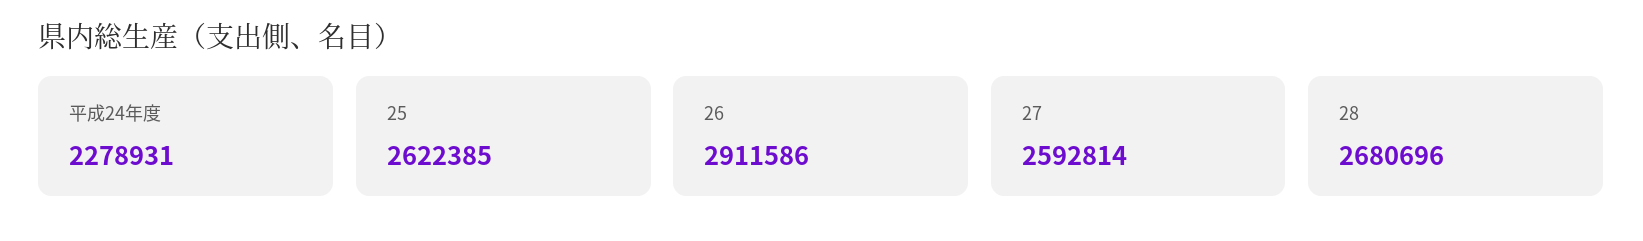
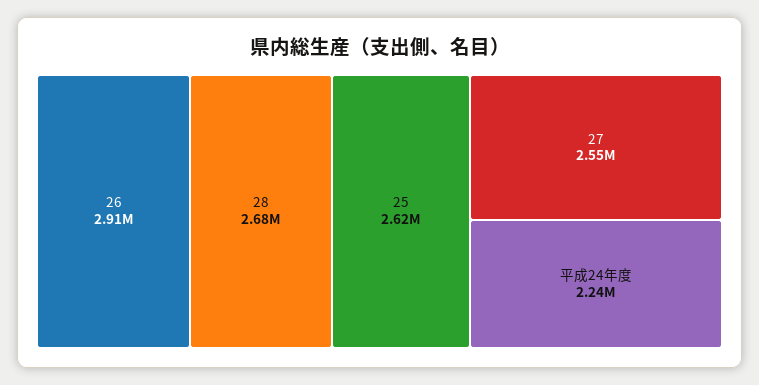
平成24年度: 2278931 -> 2240000
27: 2592814 -> 2550000

